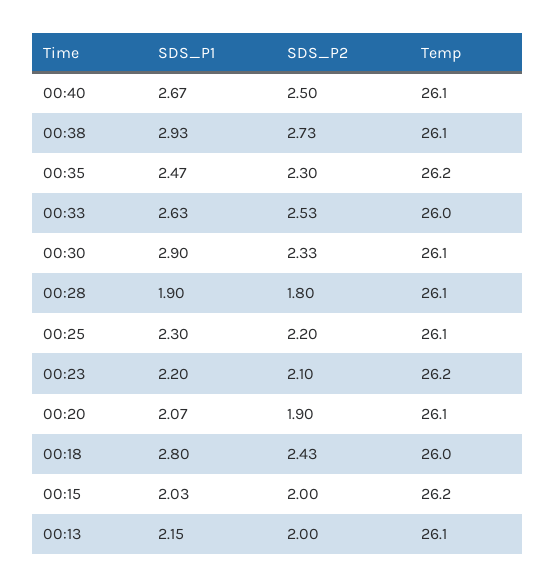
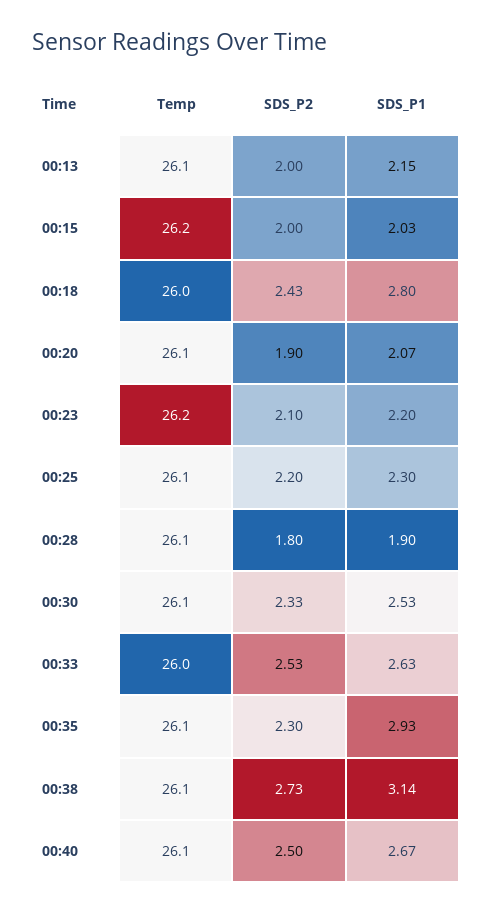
SDS_P1, 00:38: 2.93 -> 3.14
SDS_P1, 00:35: 2.47 -> 2.93
Temp, 00:35: 26.2 -> 26.1
SDS_P1, 00:30: 2.9 -> 2.53

